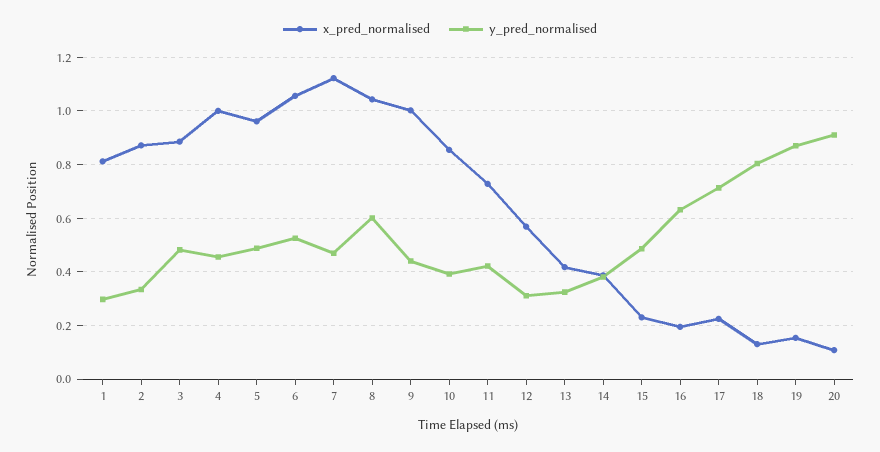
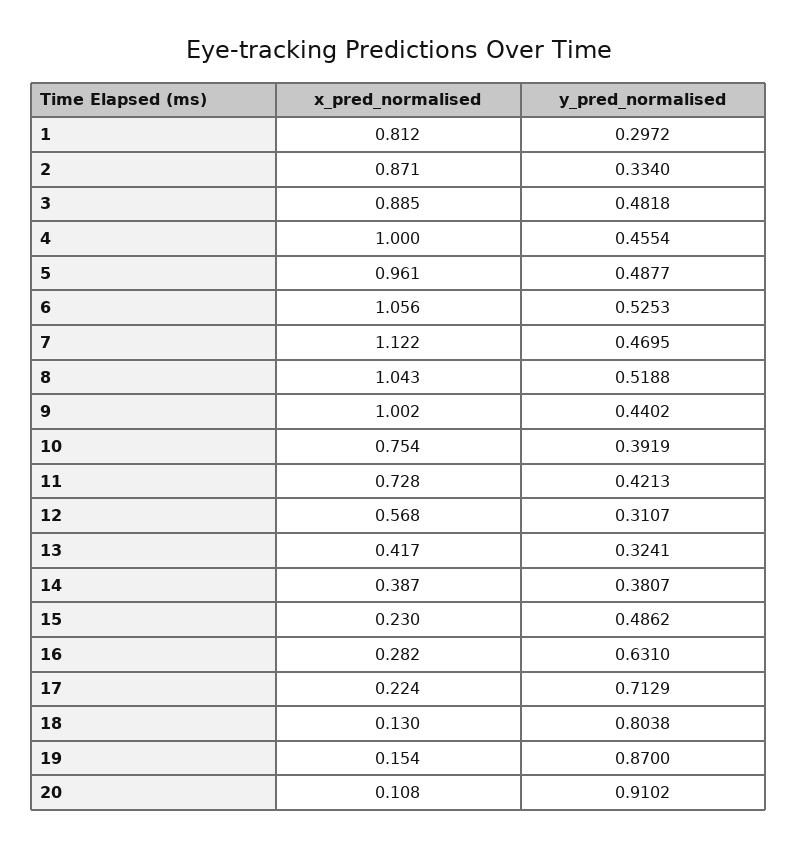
y_pred_normalised, 8: 0.6 -> 0.5188
x_pred_normalised, 10: 0.85 -> 0.754
x_pred_normalised, 16: 0.2 -> 0.282

